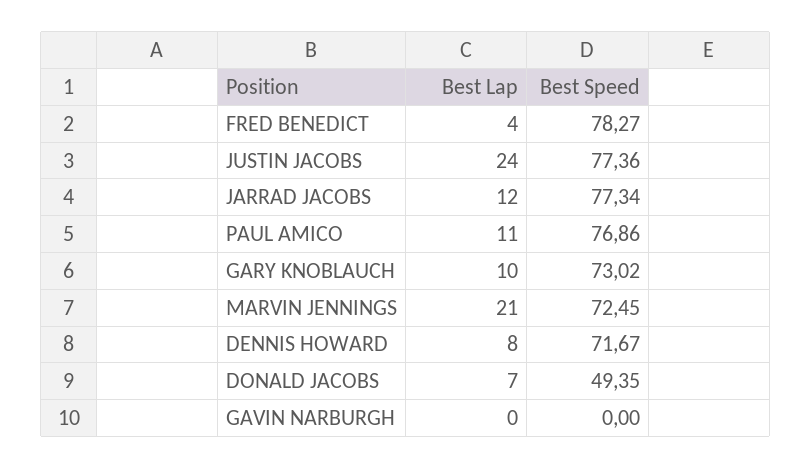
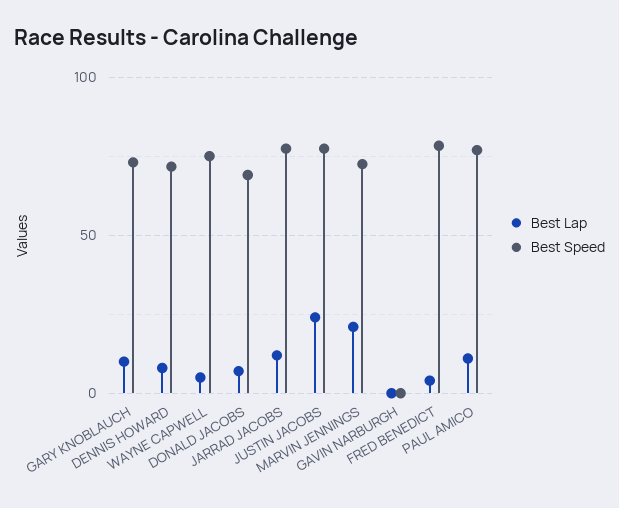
Best Speed, DONALD JACOBS: 49.35 -> 70
Best Lap, WAYNE CAPWELL: none -> 5
Best Speed, WAYNE CAPWELL: none -> 75

